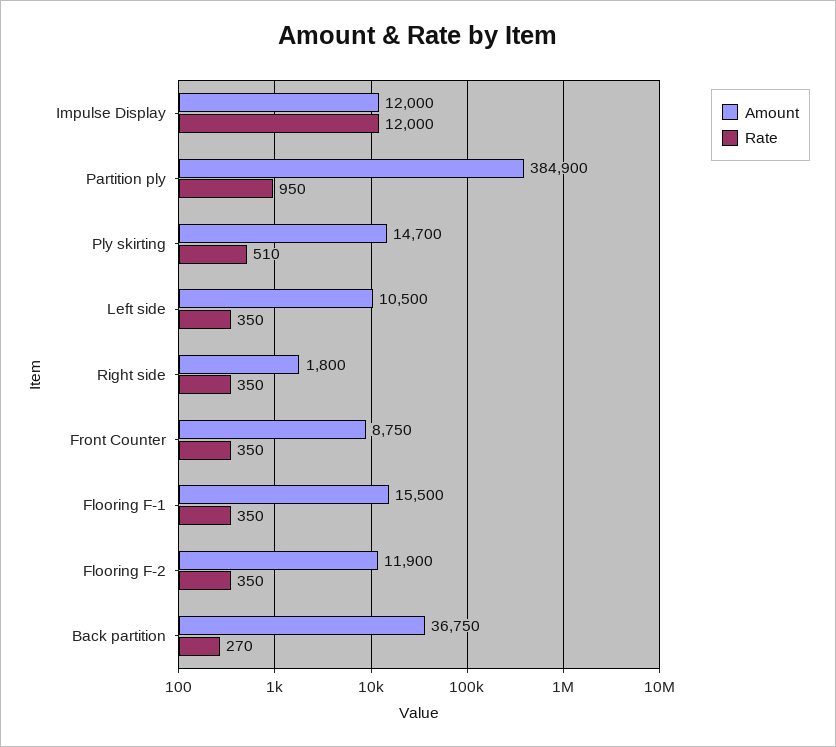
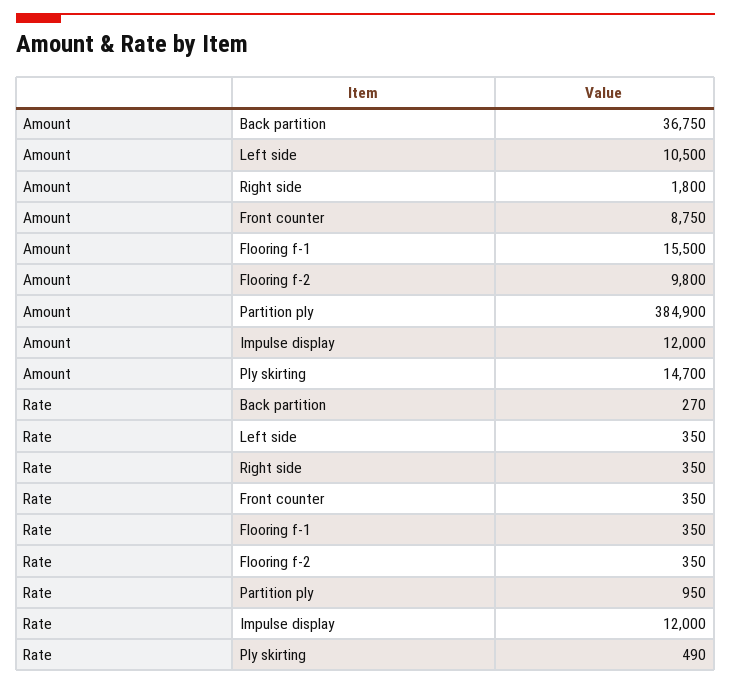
Rate, Ply skirting: 510 -> 490
Amount, Flooring F-2: 11900 -> 9800

